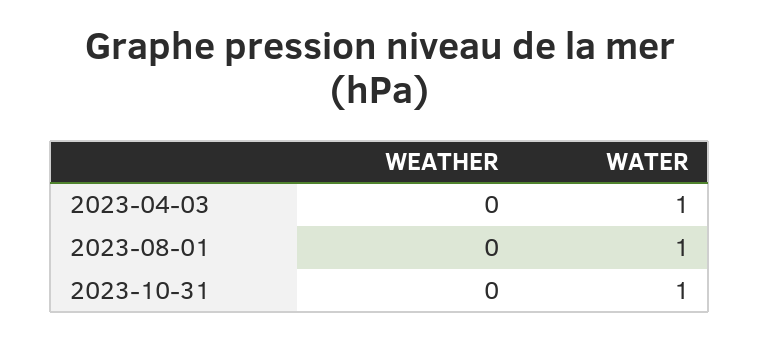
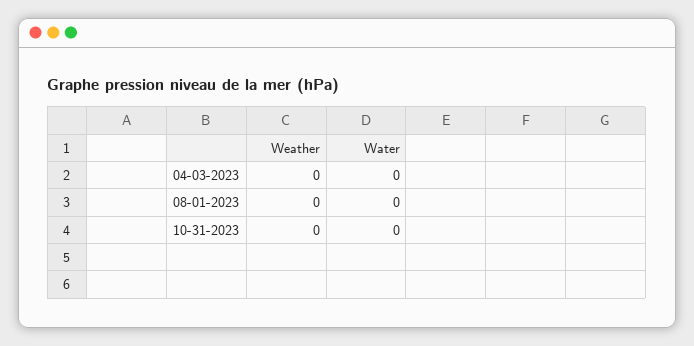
WATER, 2023-04-03: 1 -> 0
WATER, 2023-08-01: 1 -> 0
WATER, 2023-10-31: 1 -> 0

